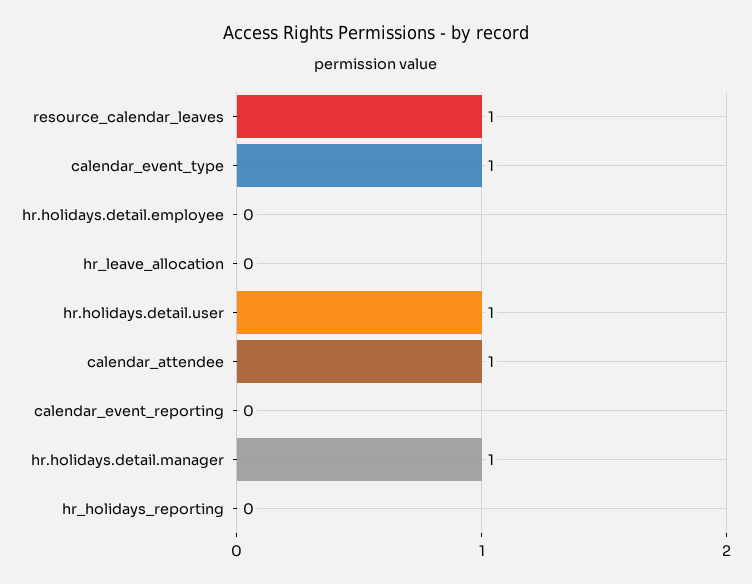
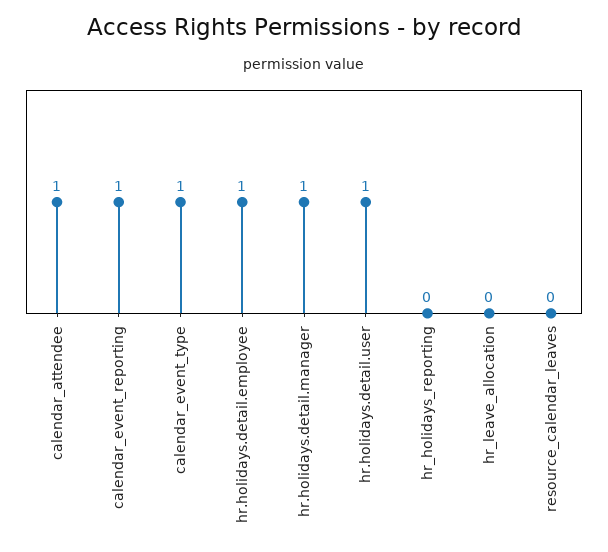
resource_calendar_leaves: 1 -> 0
hr.holidays.detail.employee: 0 -> 1
calendar_event_reporting: 0 -> 1

